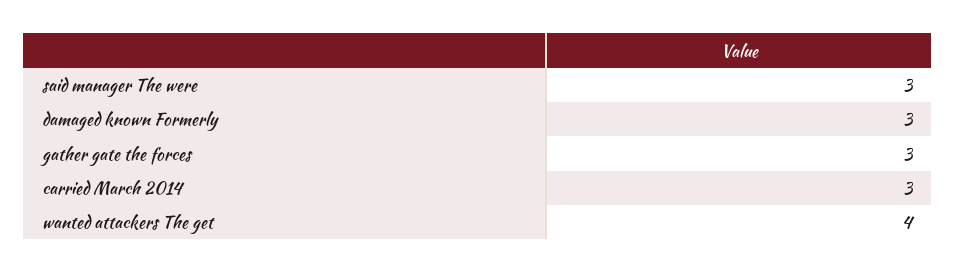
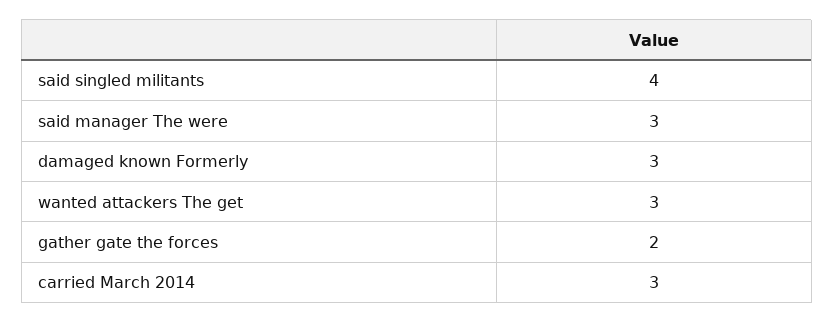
gather gate the forces: 3 -> 2
wanted attackers The get: 4 -> 3
said singled militants: none -> 4

